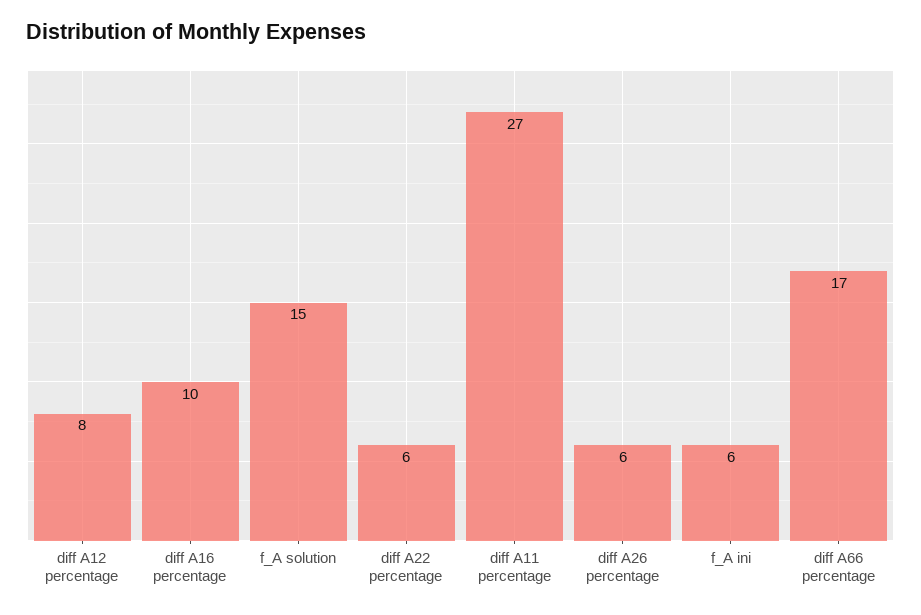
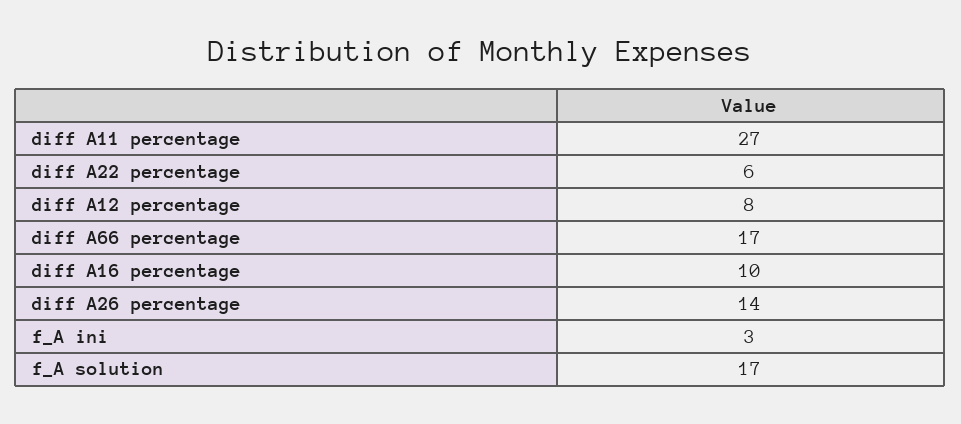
f_A solution: 15 -> 17
diff A26 percentage: 6 -> 14
f_A ini: 6 -> 3

